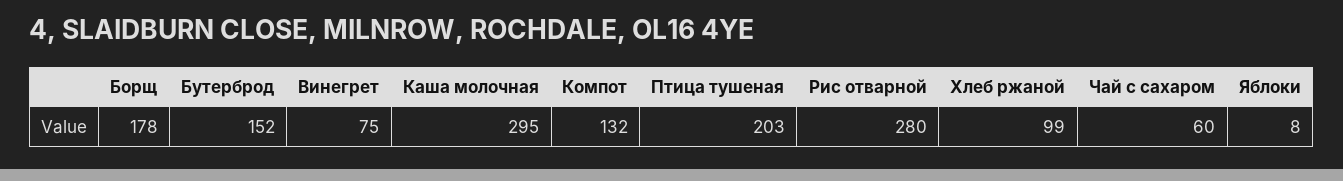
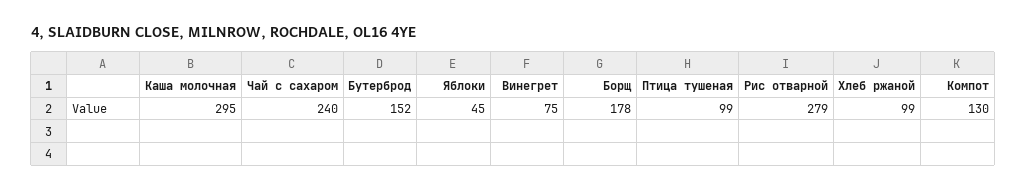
Компот: 132 -> 130
Птица тушеная: 203 -> 99
Рис отварной: 280 -> 279
Чай с сахаром: 60 -> 240
Яблоки: 8 -> 45

